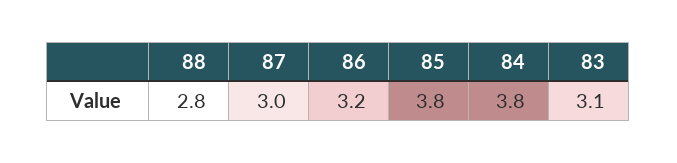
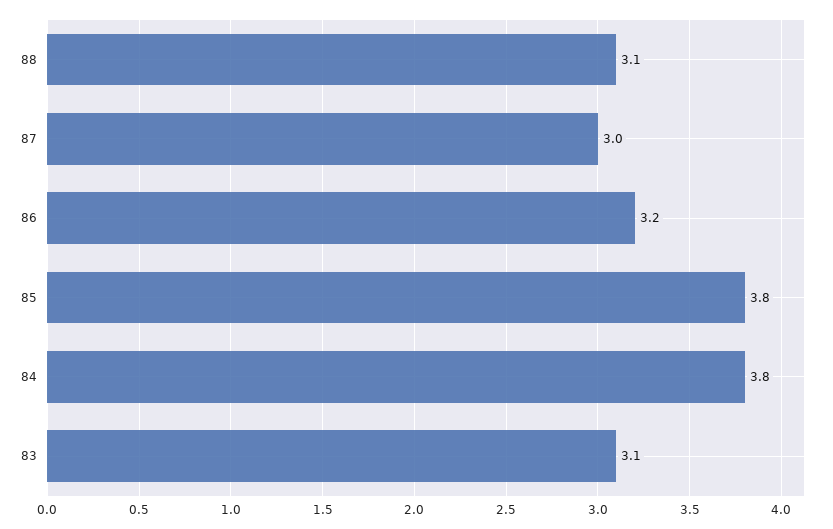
88: 2.8 -> 3.1

